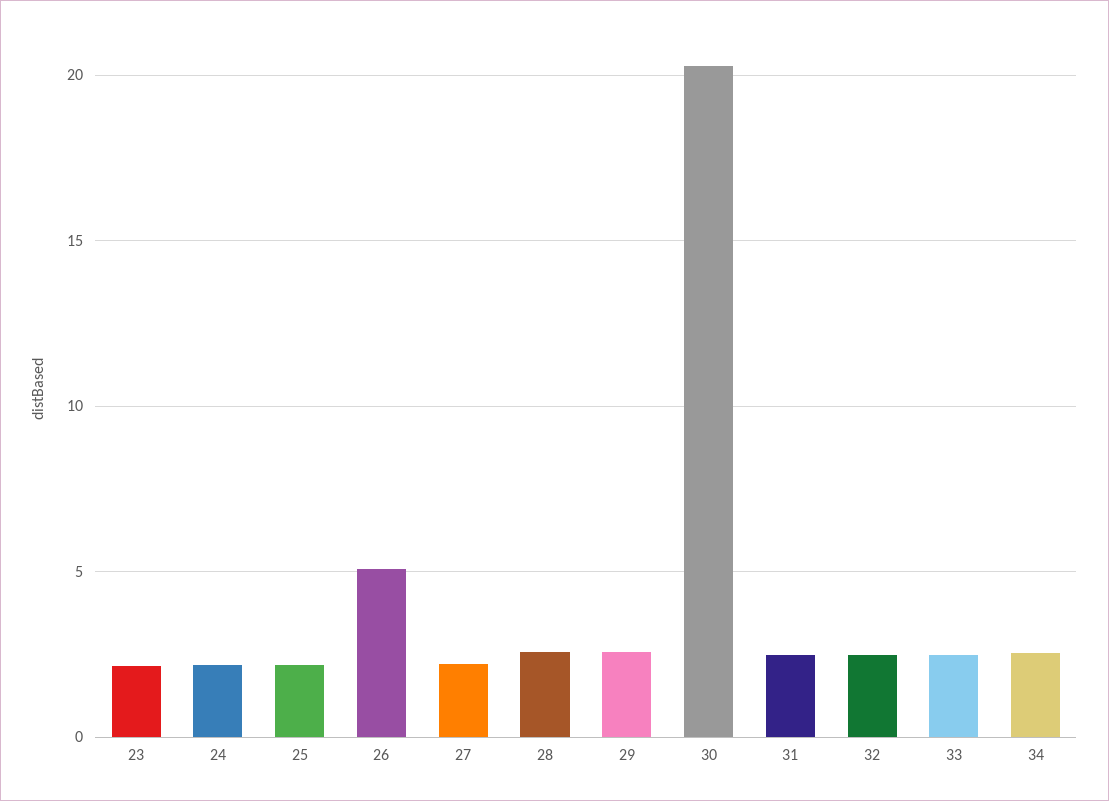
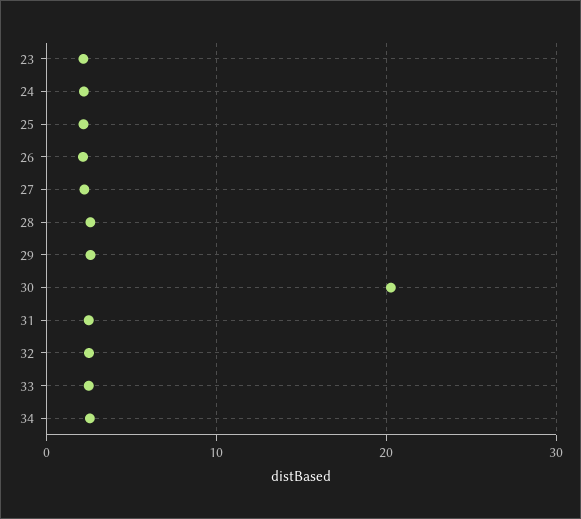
26: 5 -> 2

